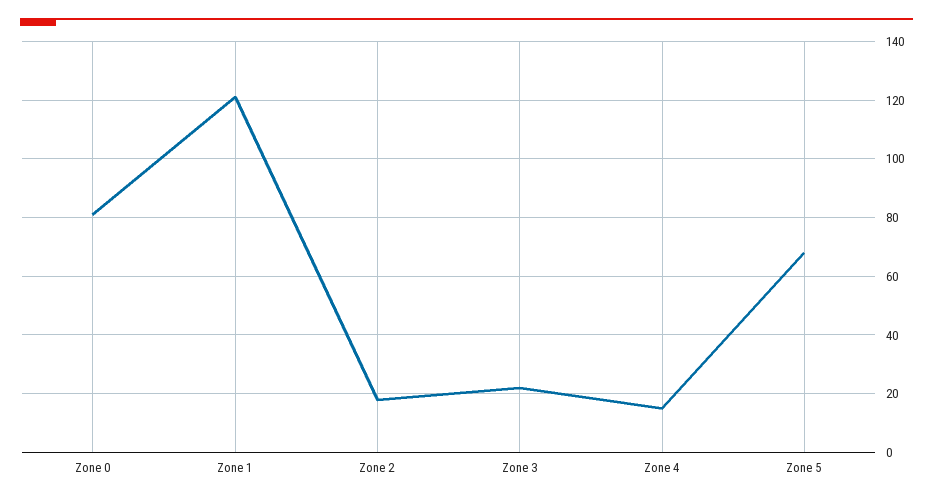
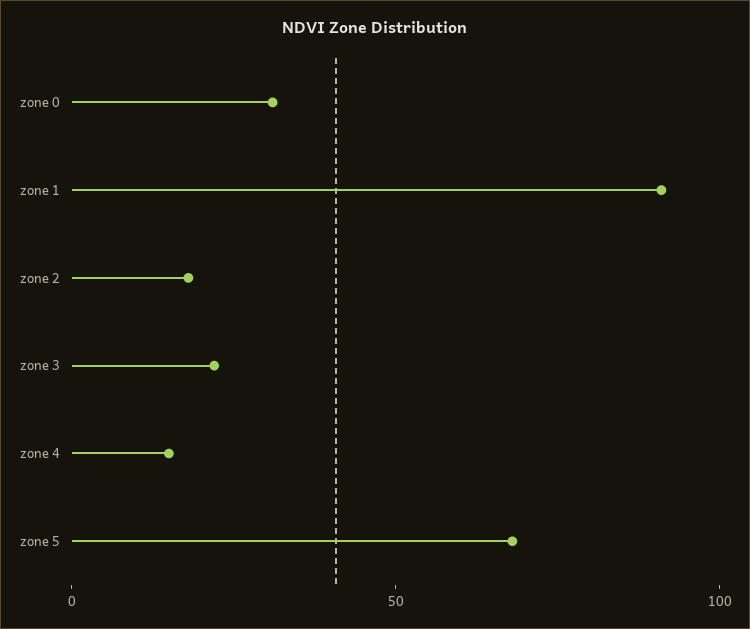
Zone 0: 80 -> 30
Zone 1: 120 -> 90

